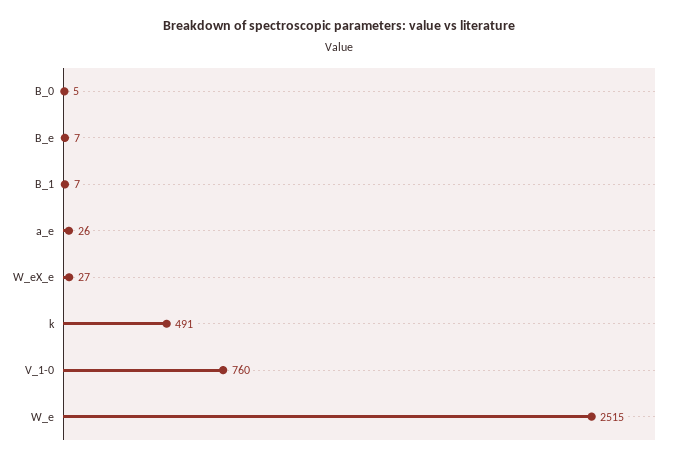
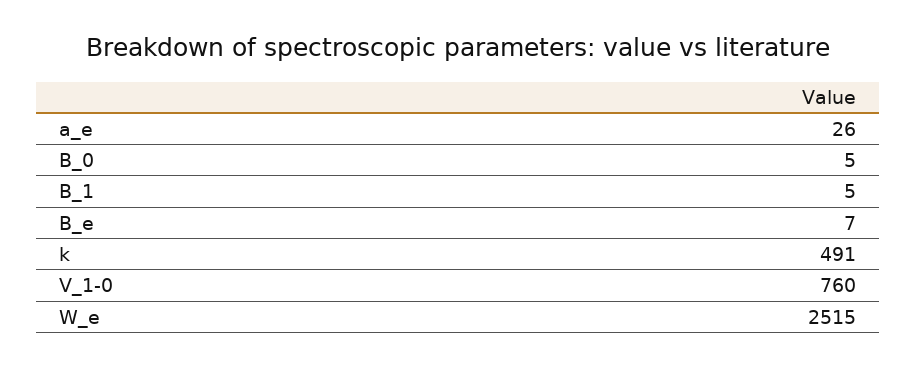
B_1: 7 -> 5
W_eX_e: 27 -> none

